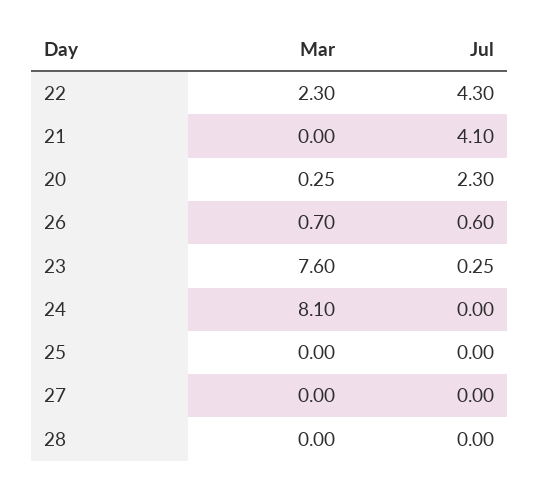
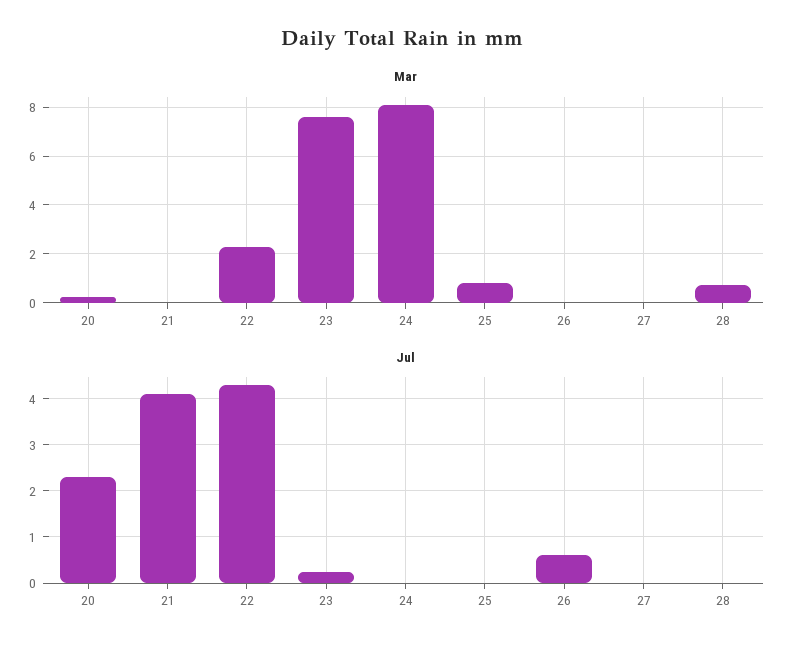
Mar, 26: 0.7 -> 0
Mar, 25: 0 -> 0.75
Mar, 28: 0 -> 0.75

